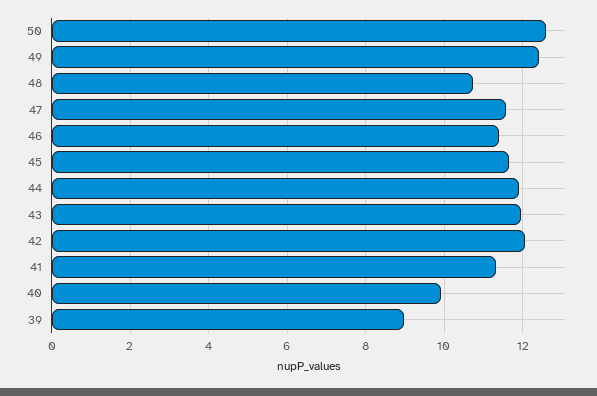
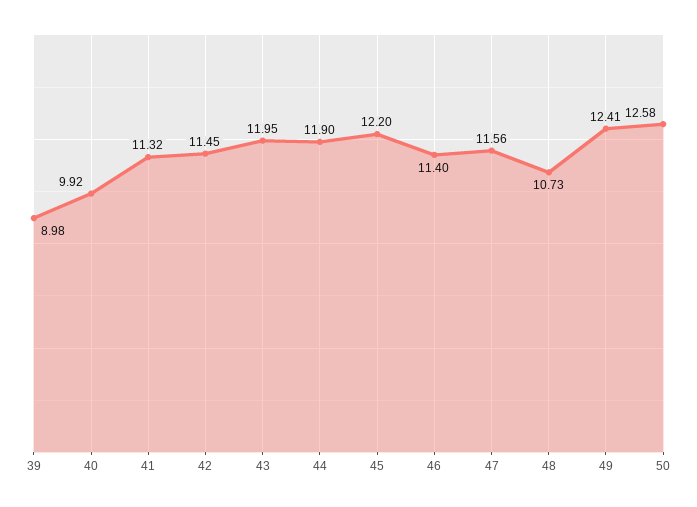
45: 11.6 -> 12.2
42: 12 -> 11.45

